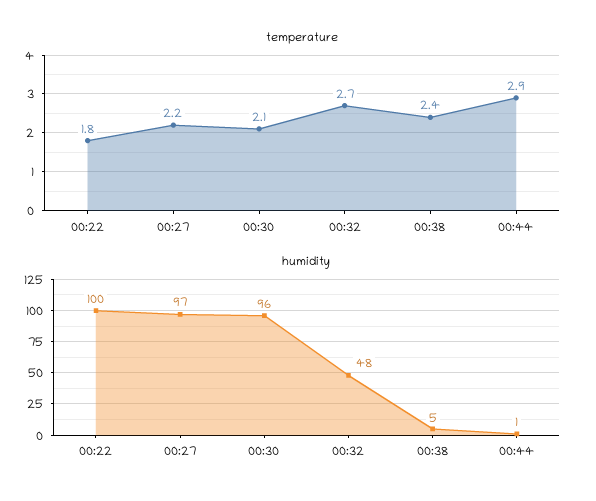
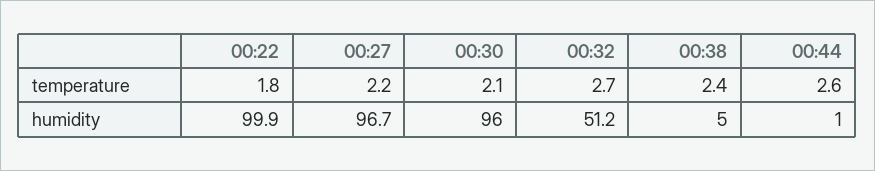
temperature, 00:44: 2.9 -> 2.6
humidity, 00:32: 48 -> 51.2

